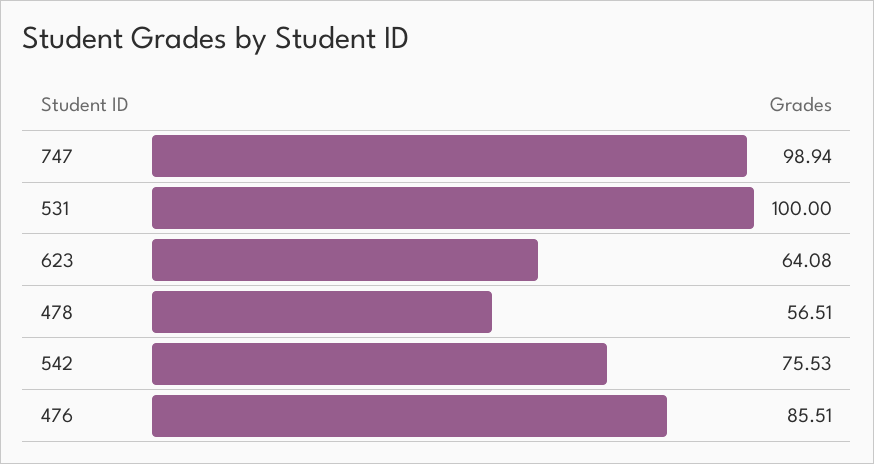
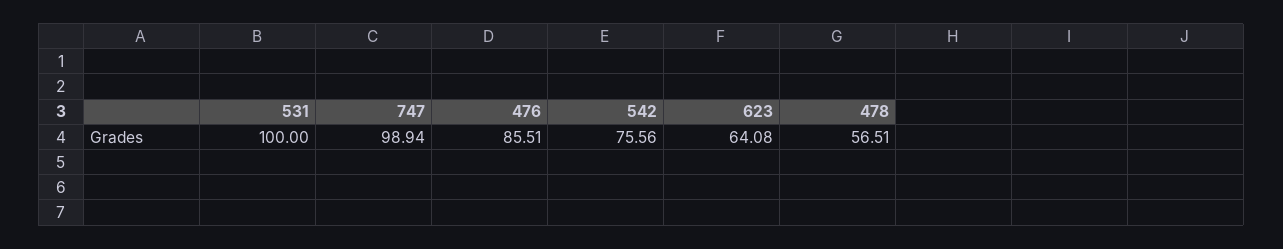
542: 75.53 -> 75.56

